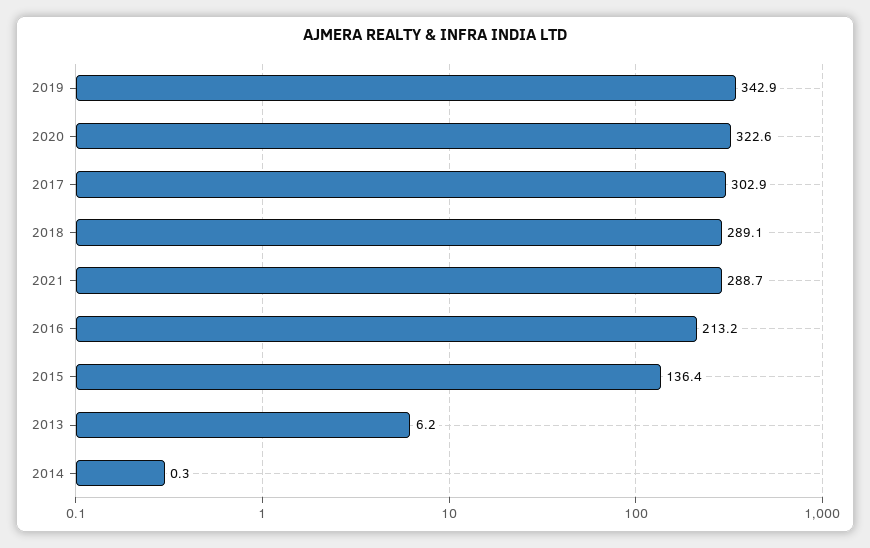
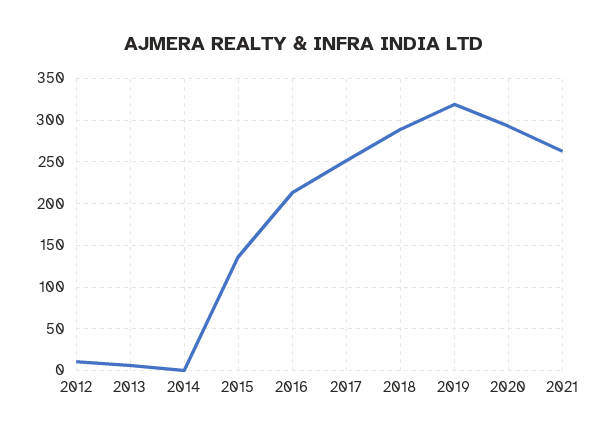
2019: 342.9 -> 320
2020: 322.6 -> 290
2017: 302.9 -> 250
2021: 288.7 -> 260
2012: none -> 10

